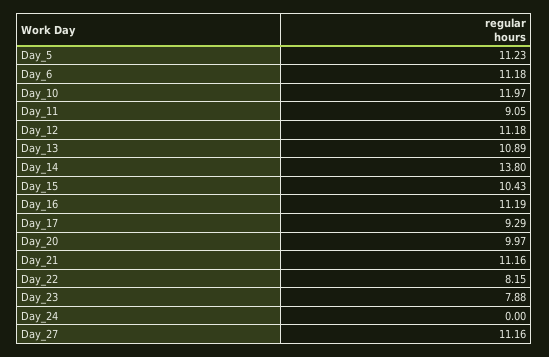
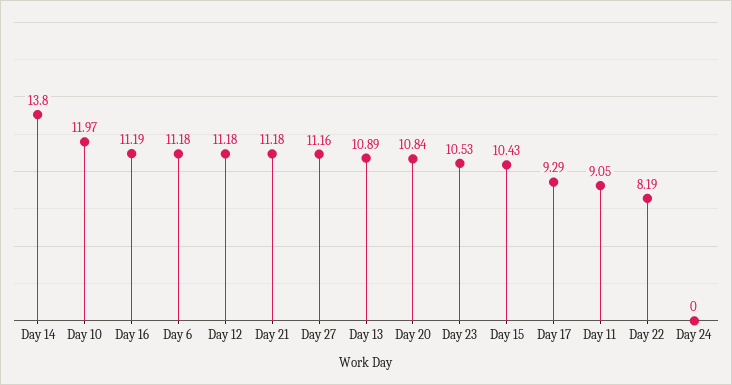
Day_5: 11.23 -> none
Day_20: 9.97 -> 10.84
Day_21: 11.16 -> 11.18
Day_22: 8.15 -> 8.19
Day_23: 7.88 -> 10.53

